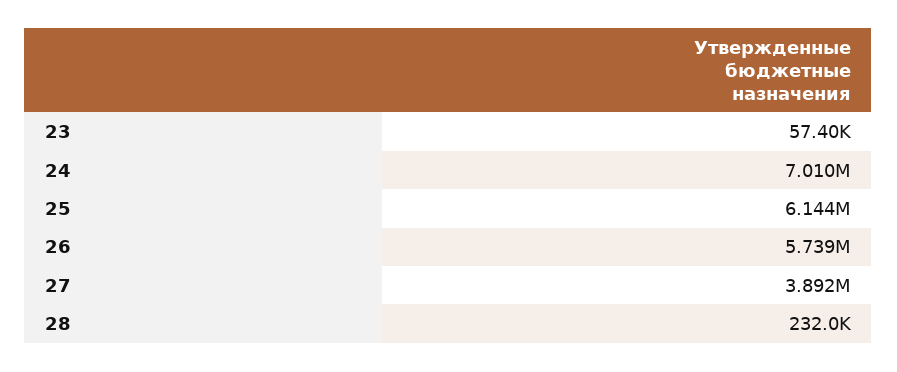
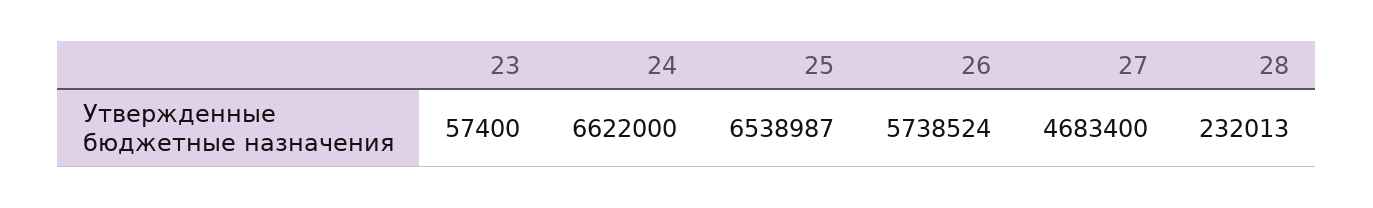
24: 7010000 -> 6622000
25: 6144000 -> 6538987
27: 3892000 -> 4683400

